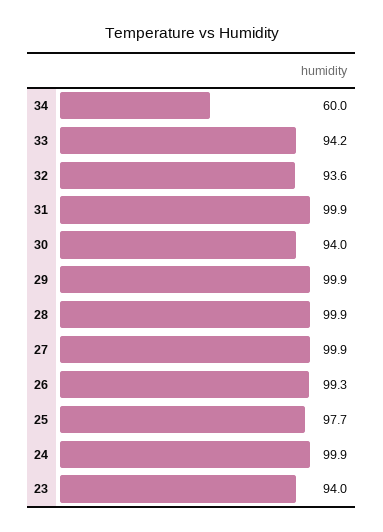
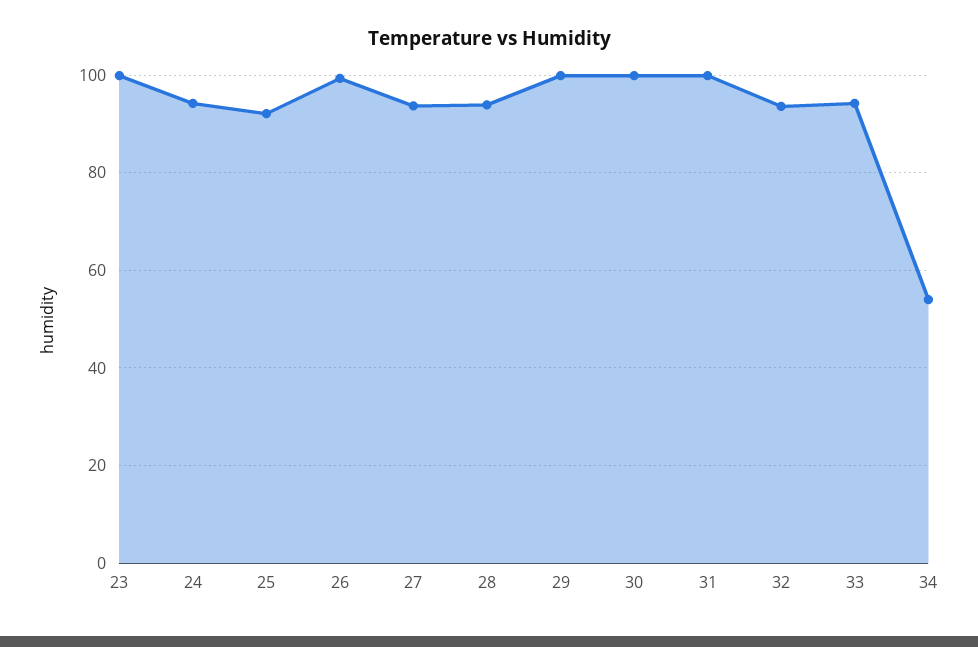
34: 60 -> 54
30: 94 -> 100
28: 99.9 -> 94
27: 99.9 -> 94
25: 97.7 -> 92
24: 99.9 -> 94
23: 94 -> 100

